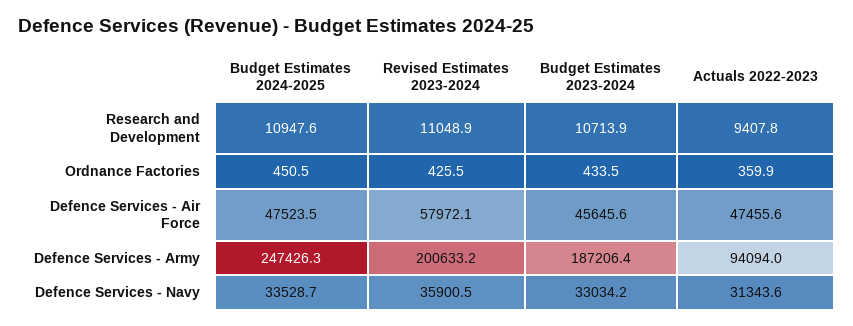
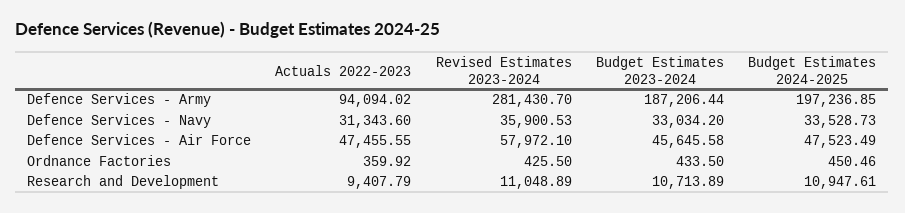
Budget Estimates 2024-2025, Defence Services - Army: 247426.3 -> 197236.85
Revised Estimates 2023-2024, Defence Services - Army: 200633.2 -> 281430.7

